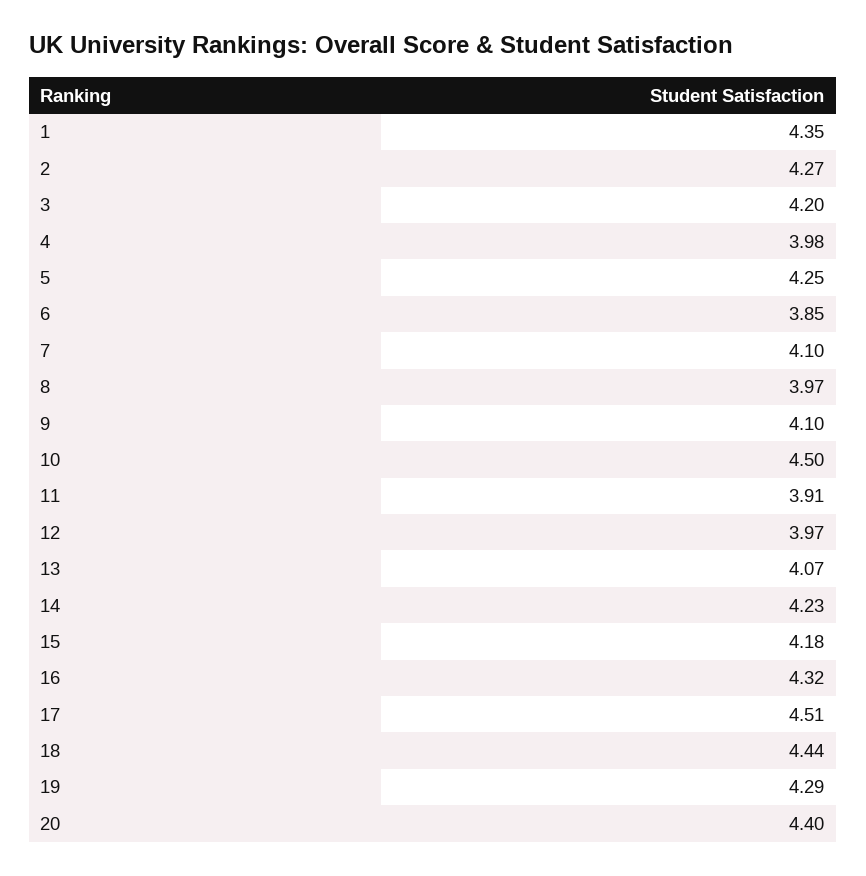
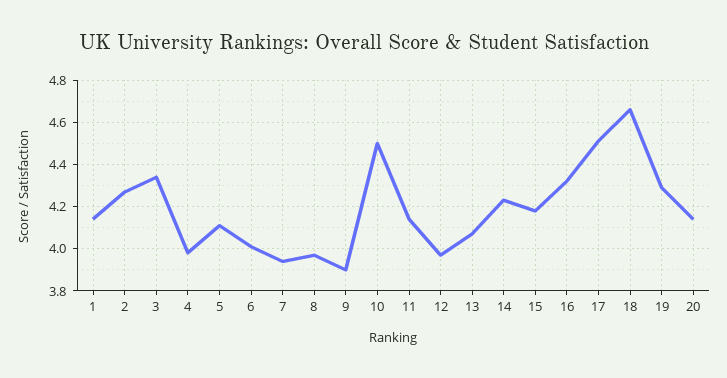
1: 4.35 -> 4.15
3: 4.2 -> 4.35
5: 4.25 -> 4.1
6: 3.85 -> 4
7: 4.1 -> 3.95
9: 4.1 -> 3.9
11: 3.91 -> 4.15
18: 4.44 -> 4.65
20: 4.4 -> 4.15

